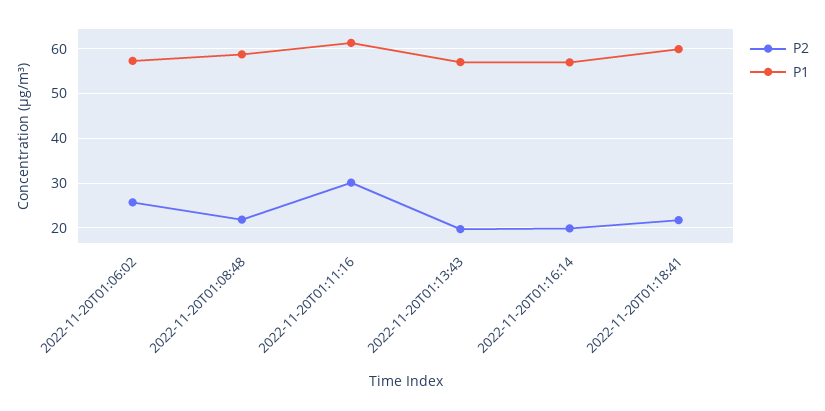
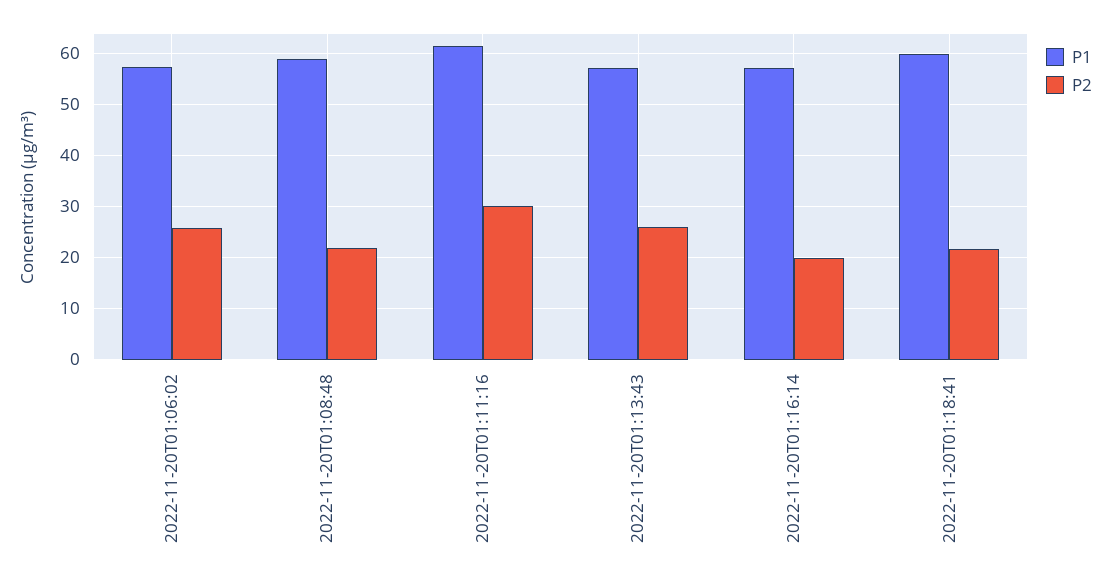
P2, 2022-11-20T01:13:43: 20 -> 26

